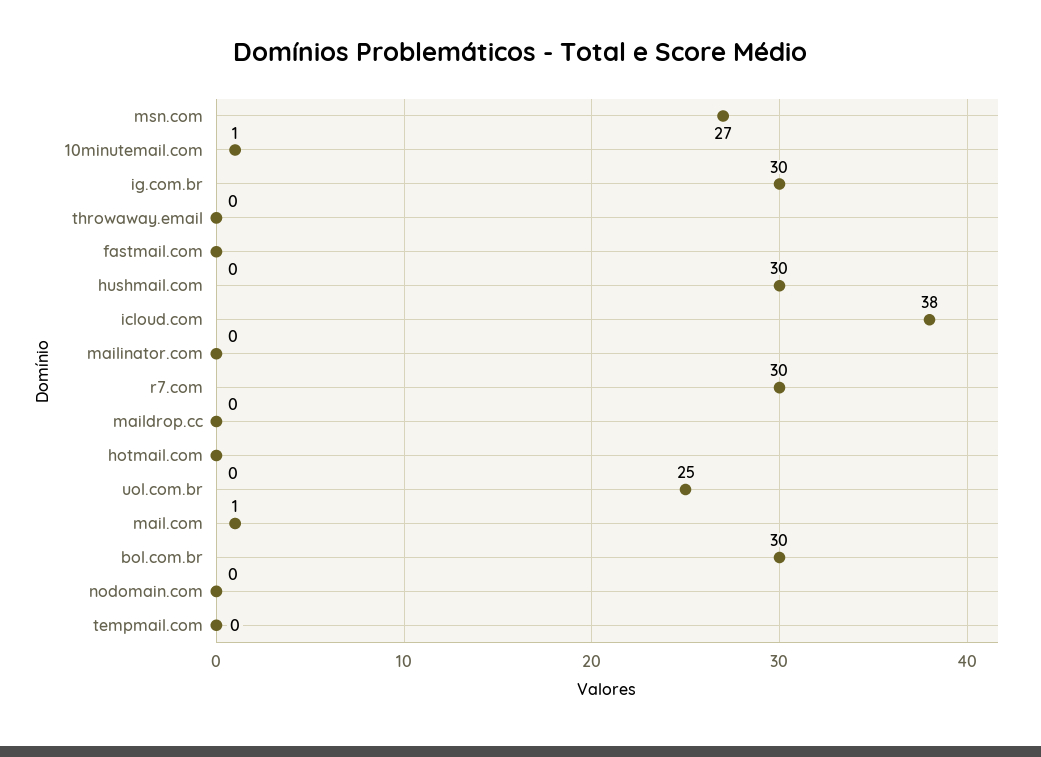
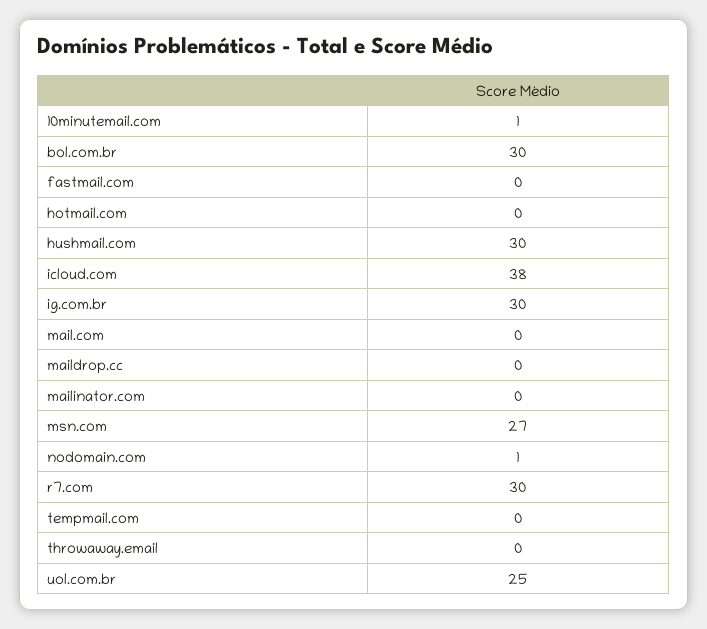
mail.com: 1 -> 0
nodomain.com: 0 -> 1

